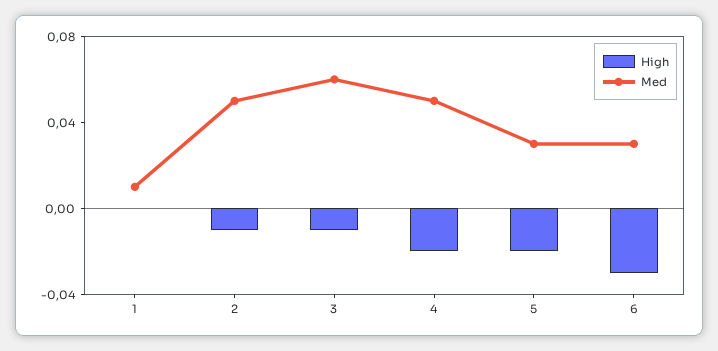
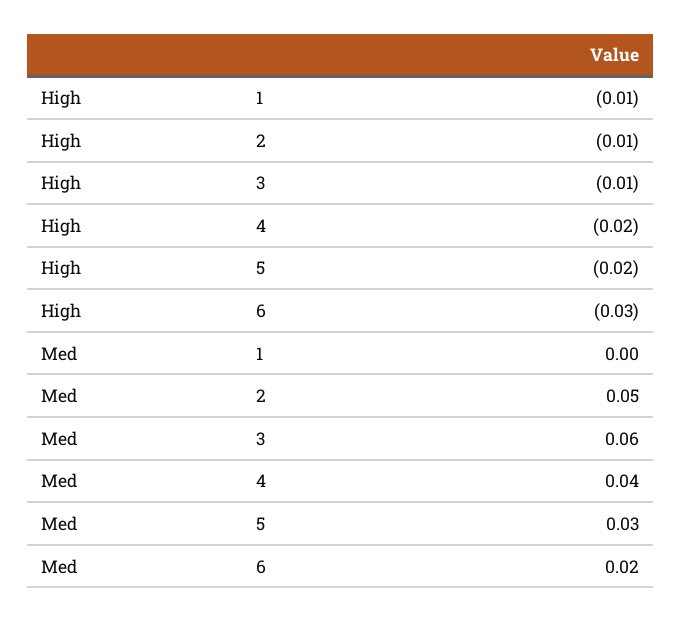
High, 1: 0 -> -0.01
Med, 1: 0.01 -> 0
Med, 4: 0.05 -> 0.04
Med, 6: 0.03 -> 0.02

